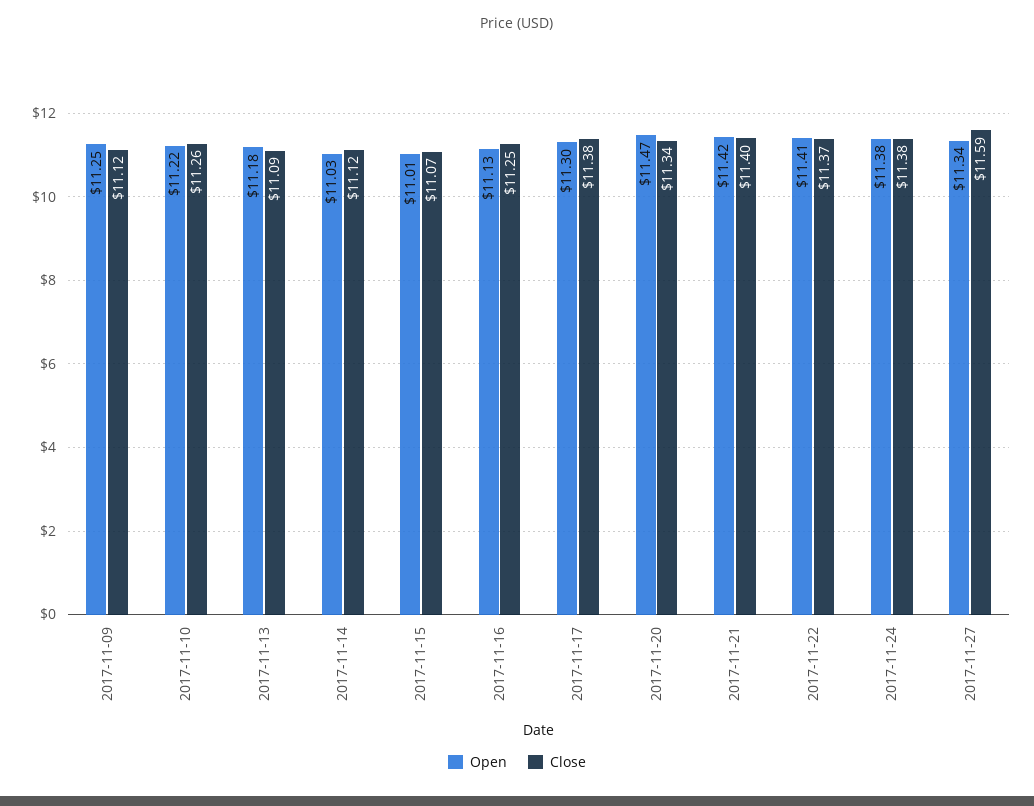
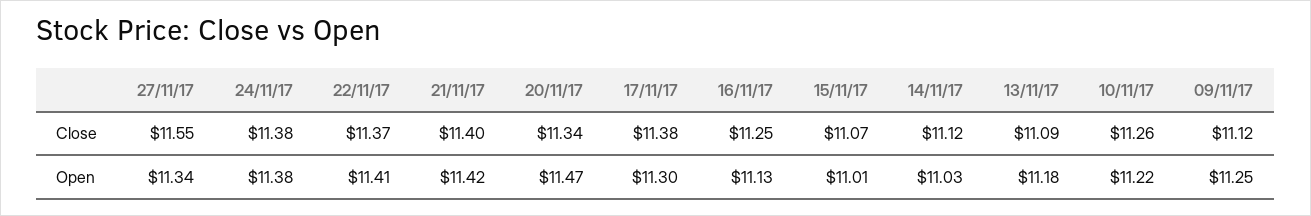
Close, 2017-11-27: 11.59 -> 11.55

